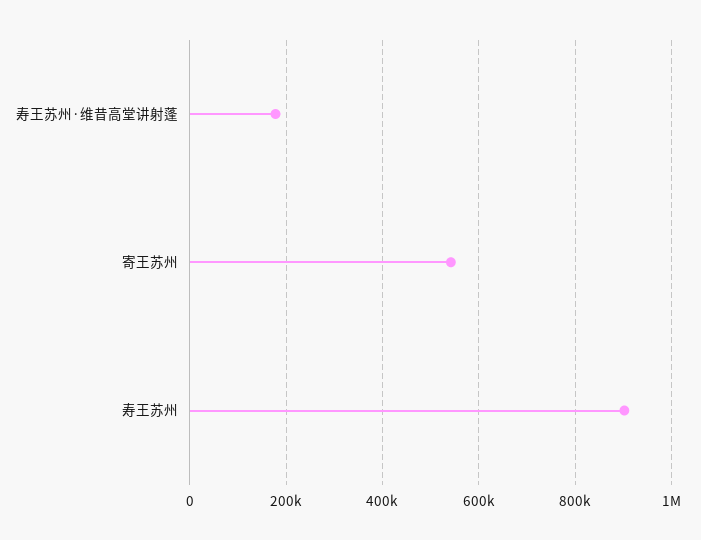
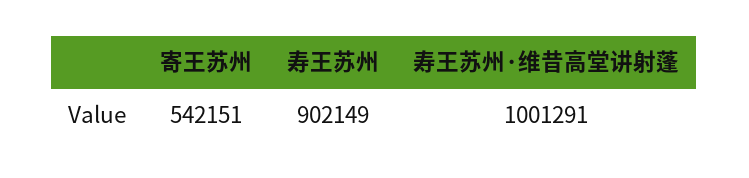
寿王苏州·维昔高堂讲射蓬: 180000 -> 1001291

